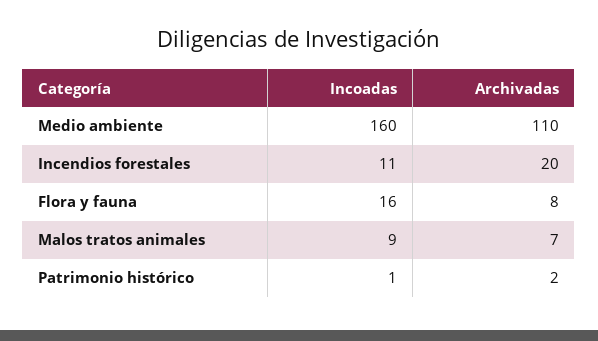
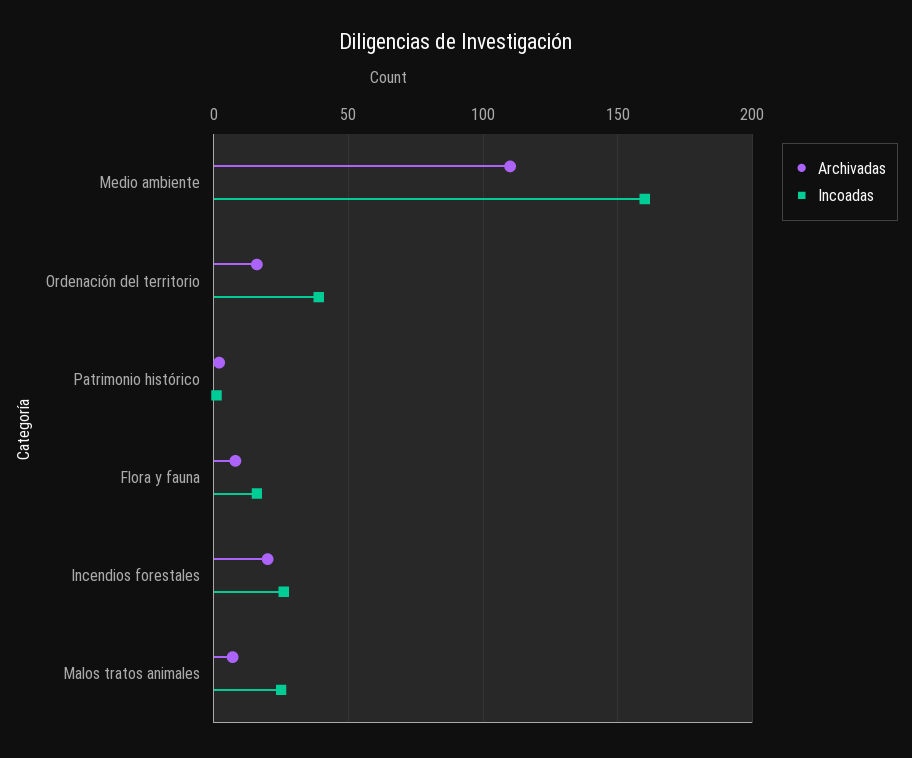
Incoadas, Incendios forestales: 11 -> 25
Incoadas, Malos tratos animales: 9 -> 25
Archivadas, Ordenación del territorio: none -> 15
Incoadas, Ordenación del territorio: none -> 40

